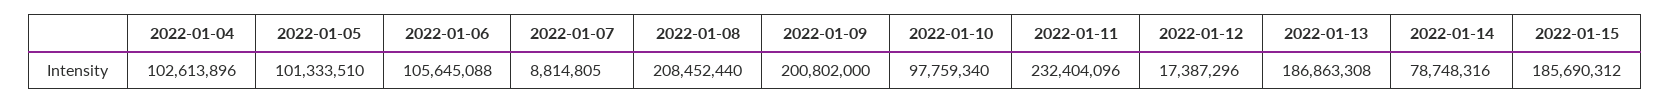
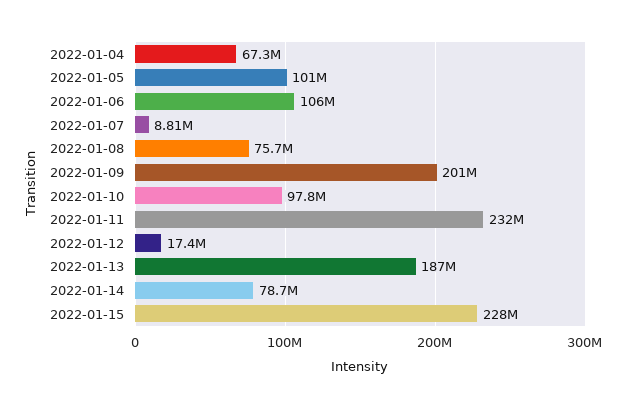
2022-01-04: 102613896 -> 67300000
2022-01-08: 208452440 -> 75700000
2022-01-15: 185690312 -> 228000000

